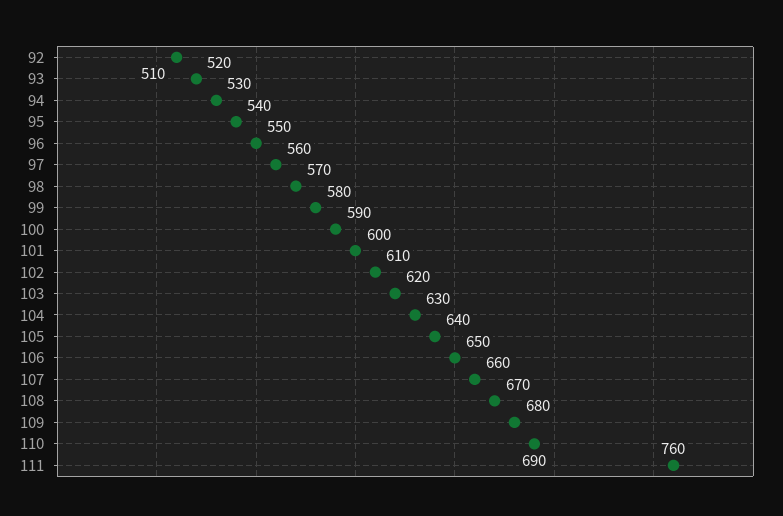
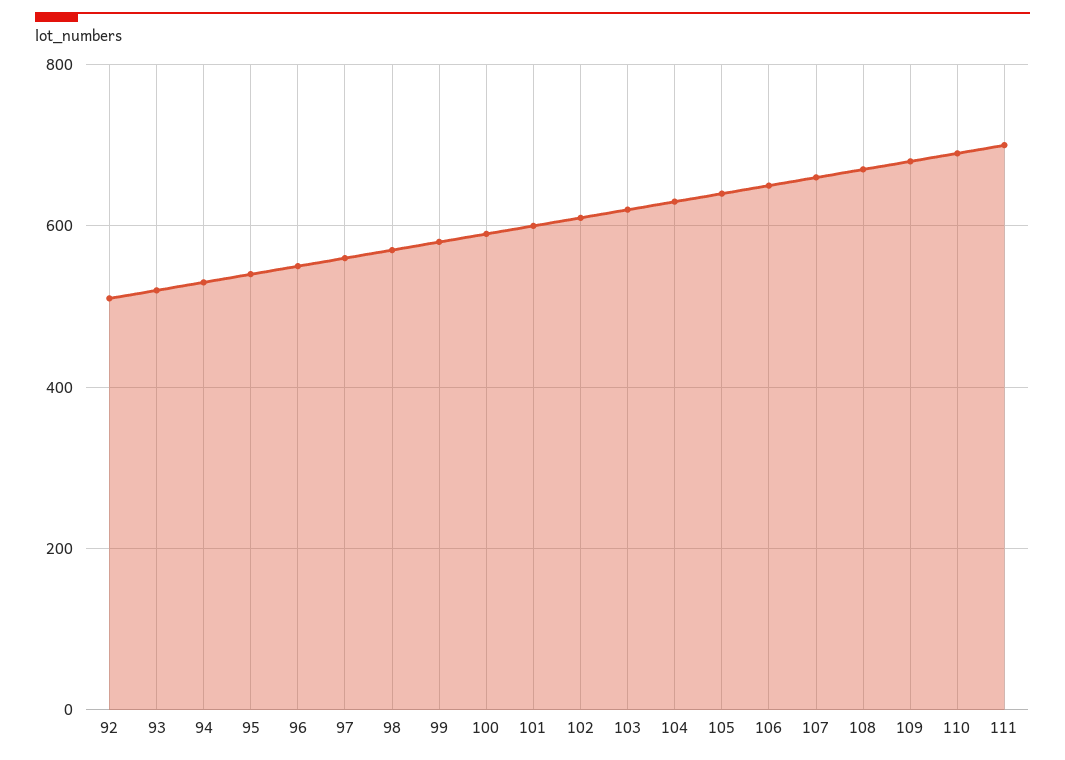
111: 760 -> 700

